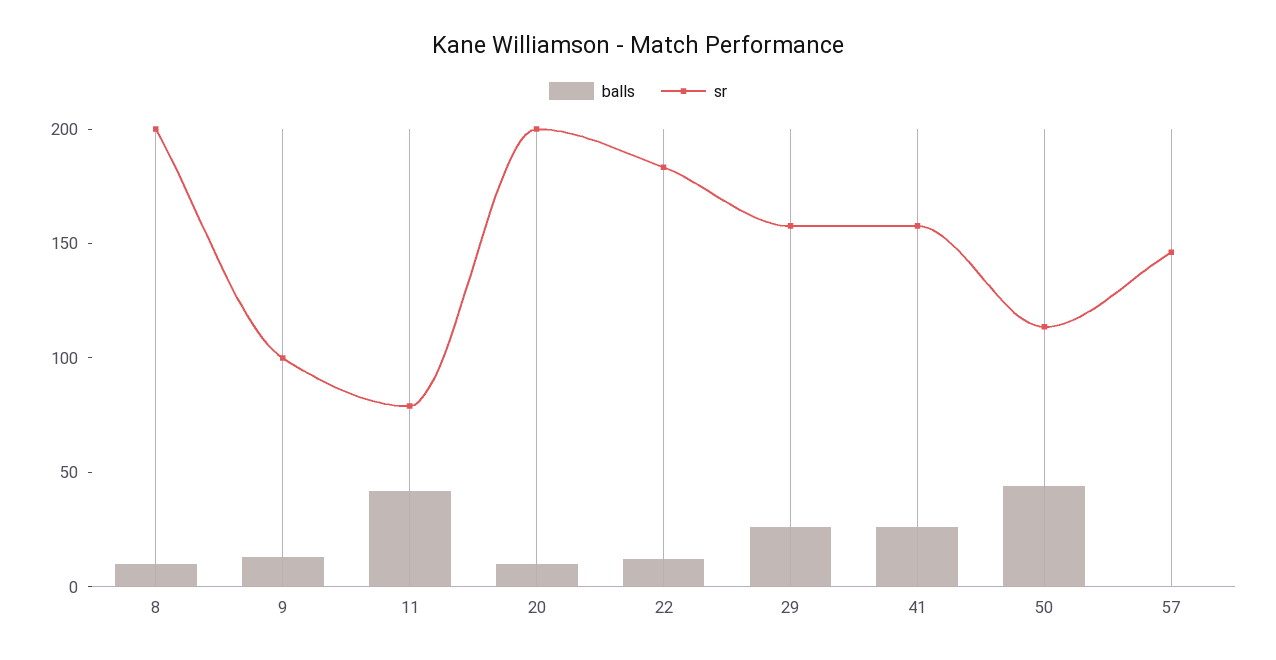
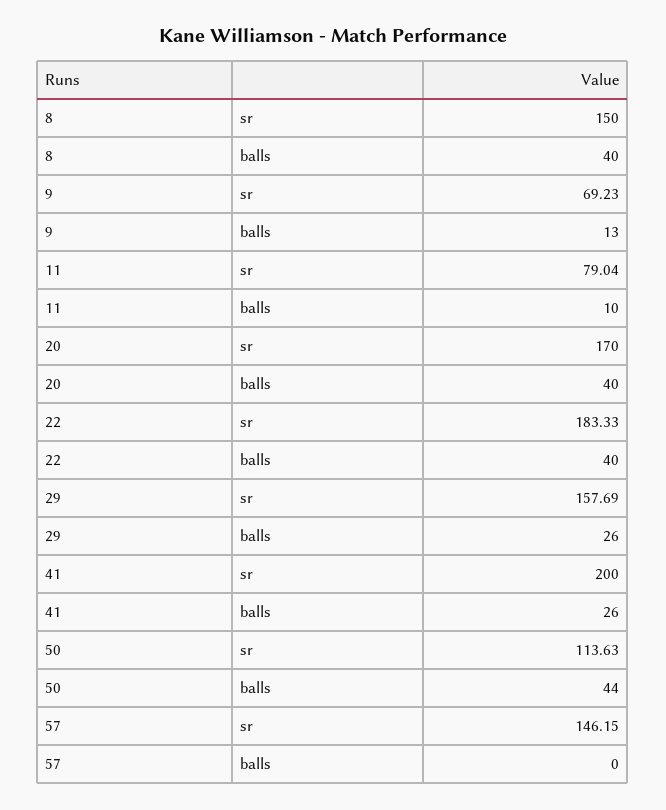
balls, 8: 10 -> 40
sr, 8: 200 -> 150
sr, 9: 100 -> 69.23
balls, 11: 40 -> 10
balls, 20: 10 -> 40
sr, 20: 200 -> 170
balls, 22: 10 -> 40
sr, 41: 160 -> 200

